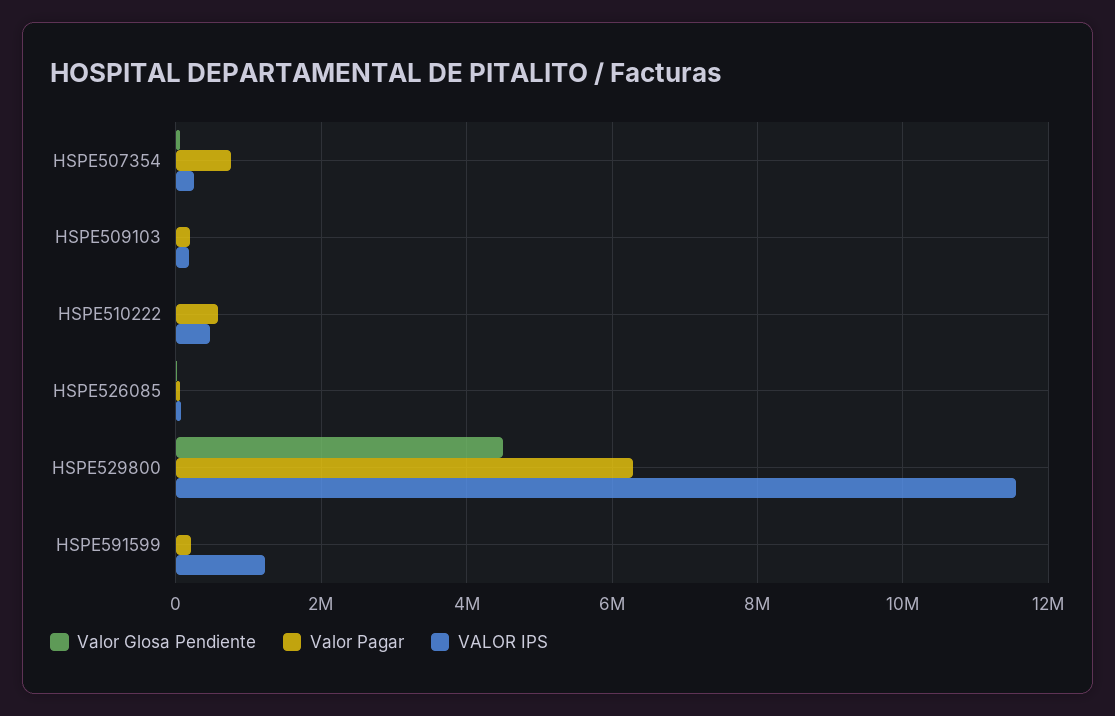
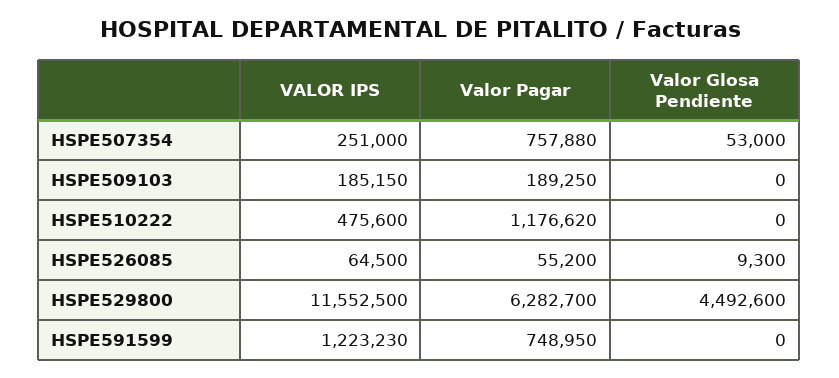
Valor Pagar, HSPE510222: 600000 -> 1176620
Valor Pagar, HSPE591599: 200000 -> 748950

